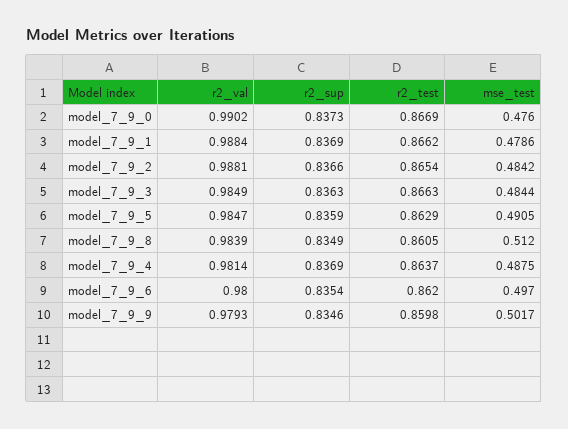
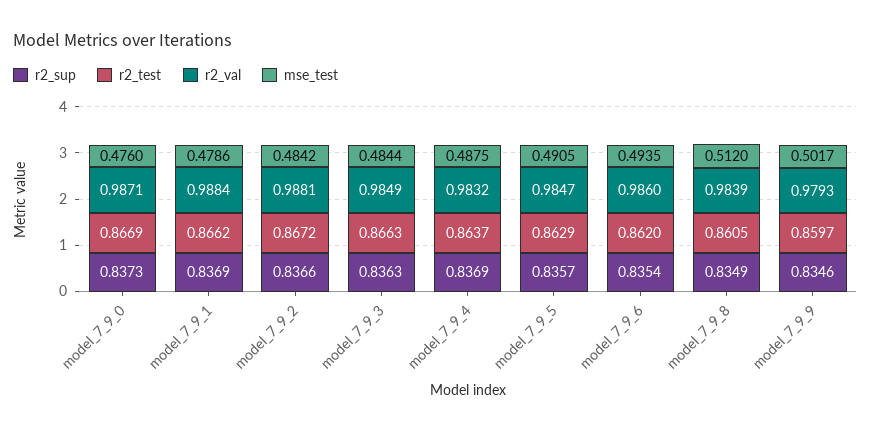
r2_val, model_7_9_0: 0.9902 -> 0.9871
r2_test, model_7_9_2: 0.8654 -> 0.8672
r2_sup, model_7_9_5: 0.8359 -> 0.8357
r2_val, model_7_9_4: 0.9814 -> 0.9832
r2_val, model_7_9_6: 0.98 -> 0.986
mse_test, model_7_9_6: 0.497 -> 0.4935
r2_test, model_7_9_9: 0.8598 -> 0.8597

